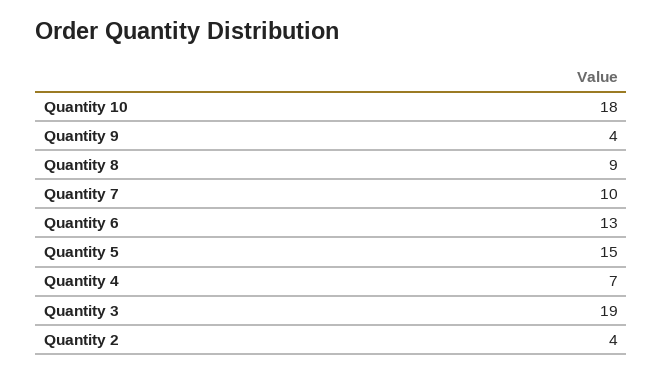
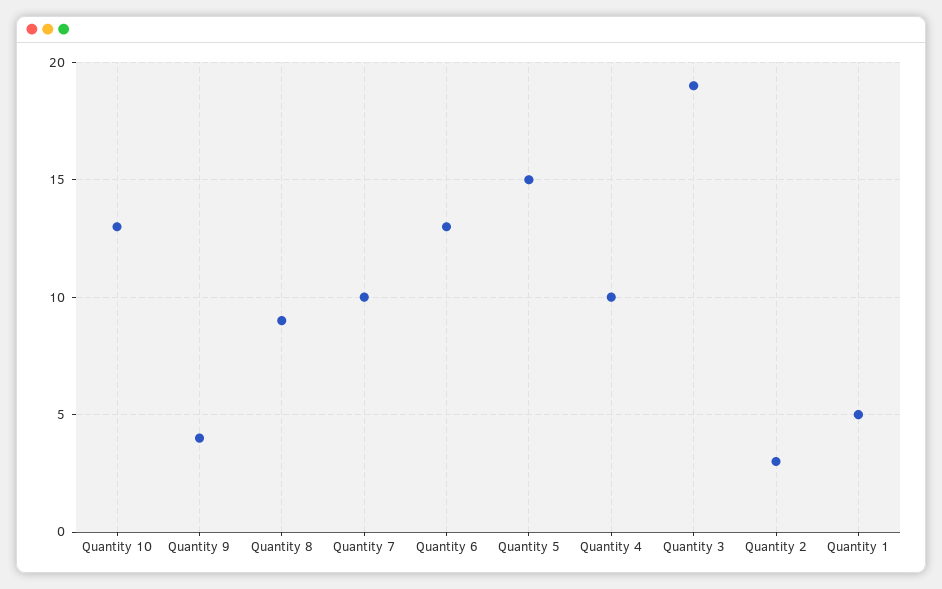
Quantity 10: 18 -> 13
Quantity 4: 7 -> 10
Quantity 2: 4 -> 3
Quantity 1: none -> 5

